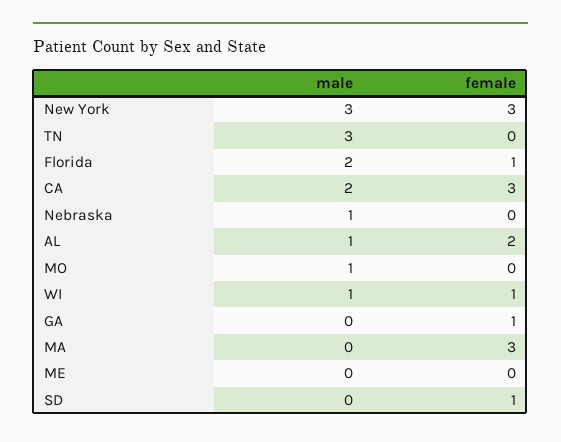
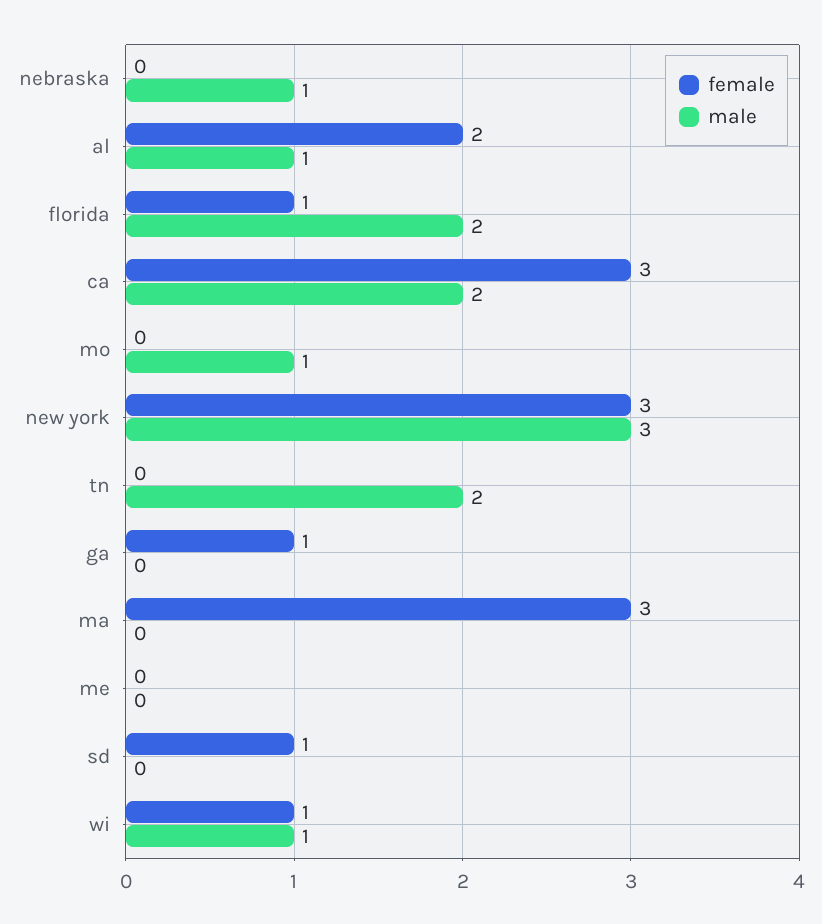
male, TN: 3 -> 2

